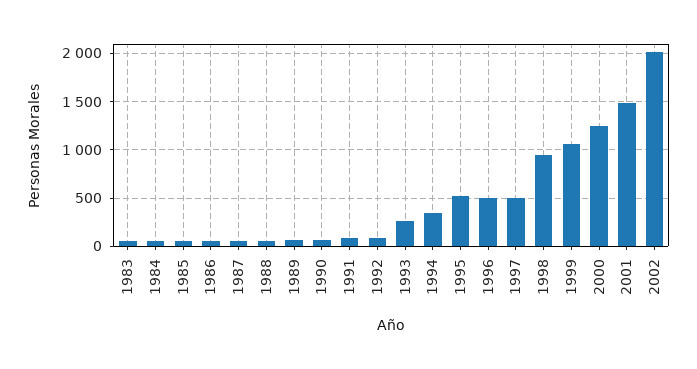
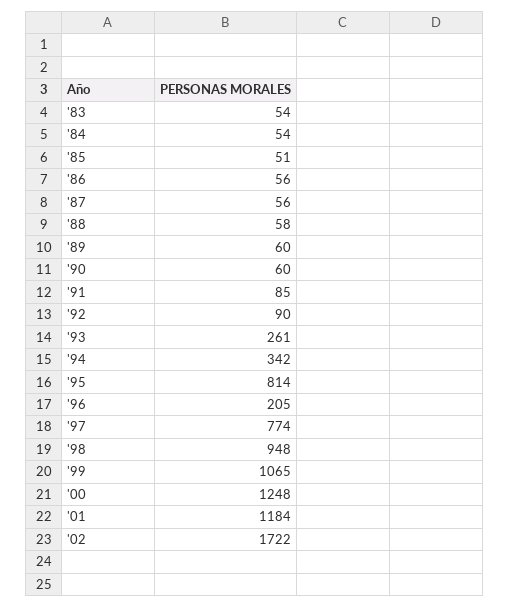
1995: 500 -> 814
1996: 500 -> 205
1997: 500 -> 774
2001: 1500 -> 1184
2002: 2000 -> 1722

